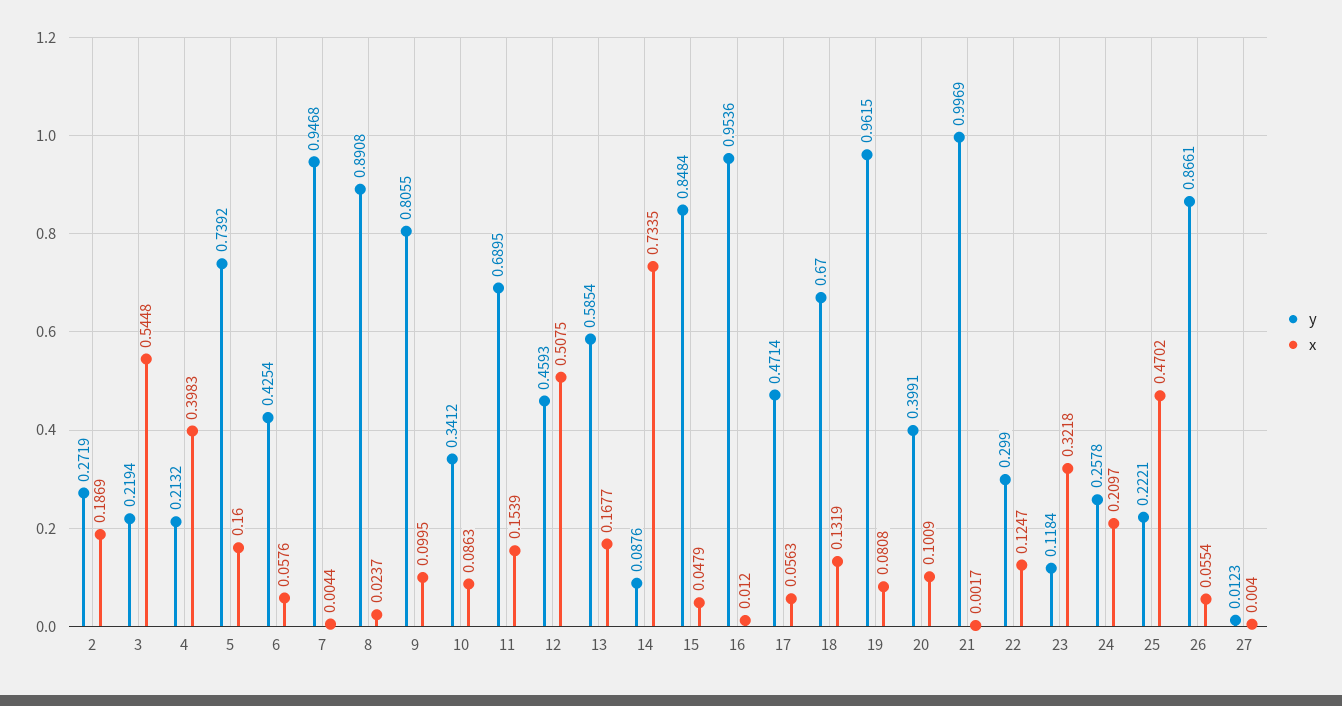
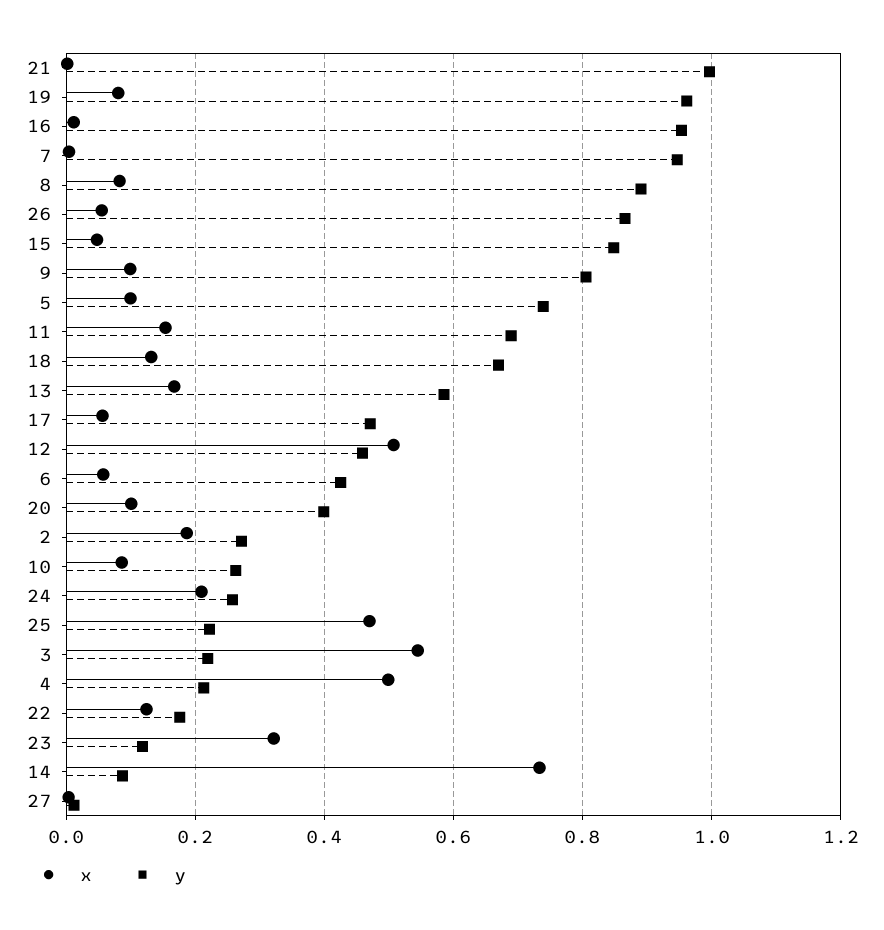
x, 4: 0.3983 -> 0.5
x, 5: 0.16 -> 0.1
x, 8: 0.0237 -> 0.08
y, 10: 0.3412 -> 0.26
y, 22: 0.299 -> 0.18

